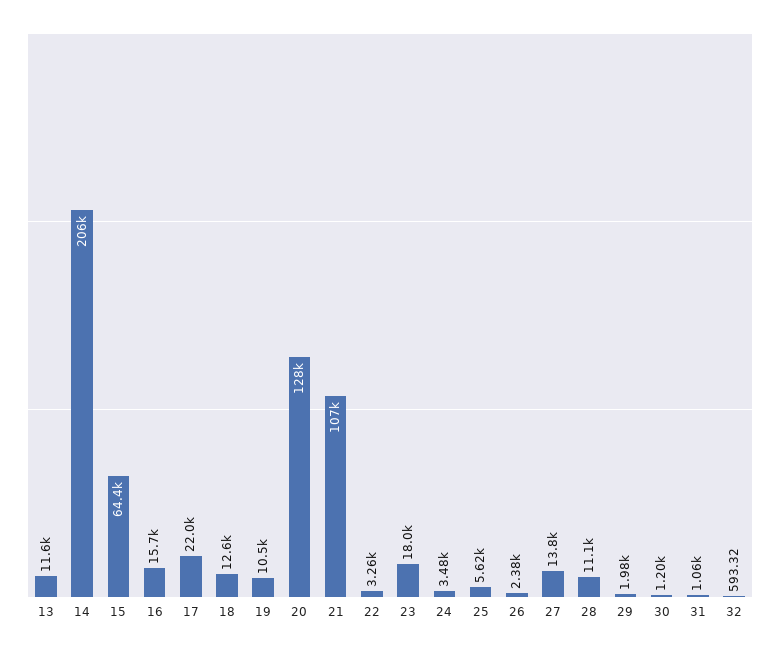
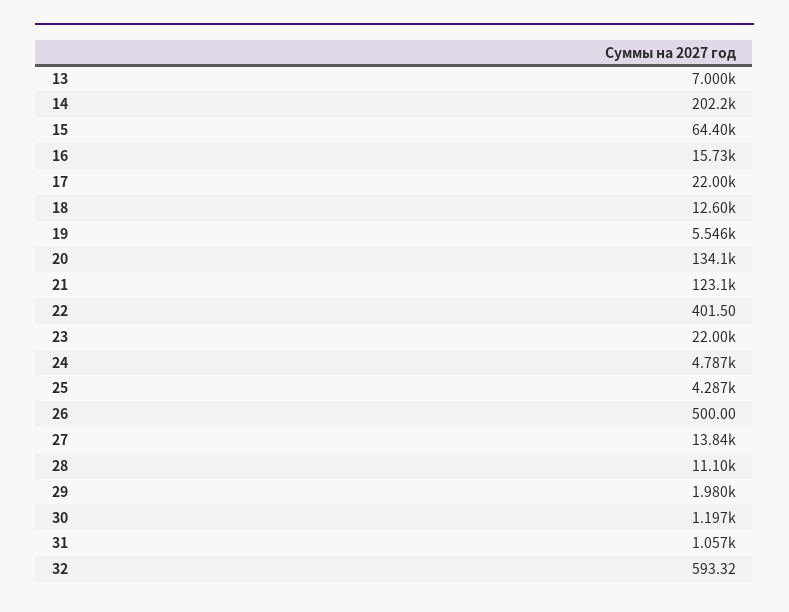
13: 11600 -> 7000
14: 206000 -> 202200
19: 10500 -> 5546
20: 128000 -> 134100
21: 107000 -> 123100
22: 3260 -> 401.5
23: 18000 -> 22000
24: 3480 -> 4787
25: 5620 -> 4287
26: 2380 -> 500

